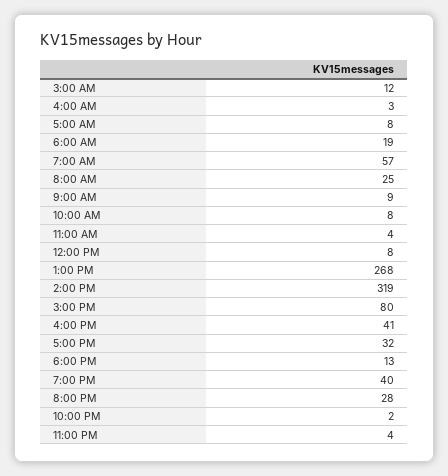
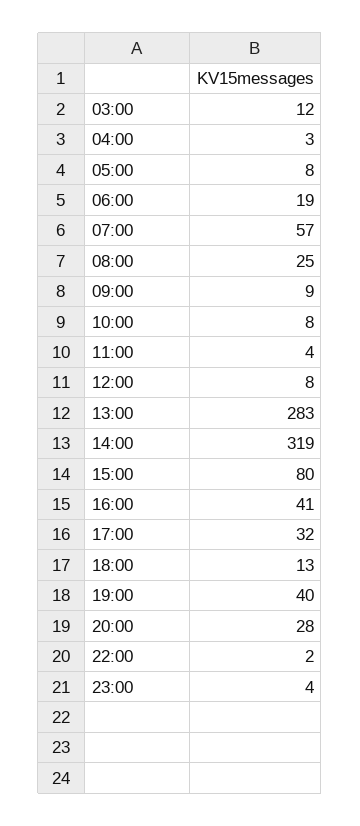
1:00 PM: 268 -> 283

